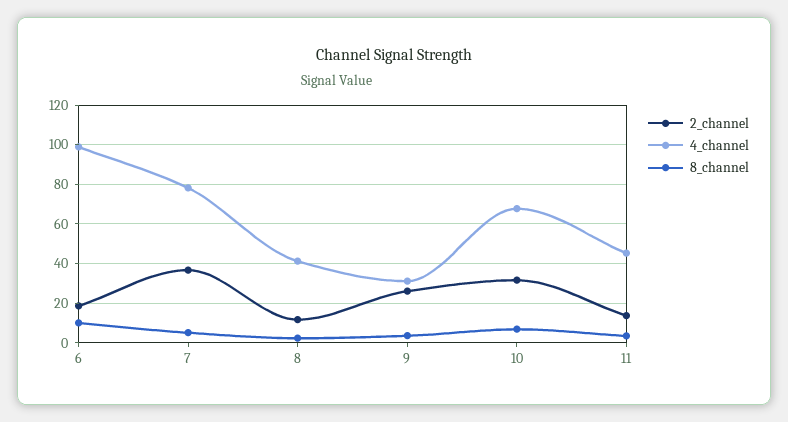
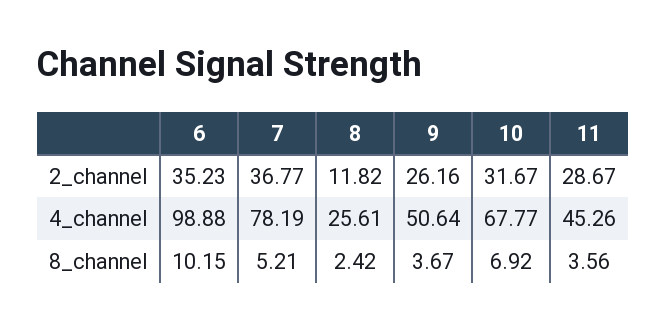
2_channel, 6: 20 -> 35.23
4_channel, 8: 40 -> 25.61
4_channel, 9: 30 -> 50.64
2_channel, 11: 15 -> 28.67

